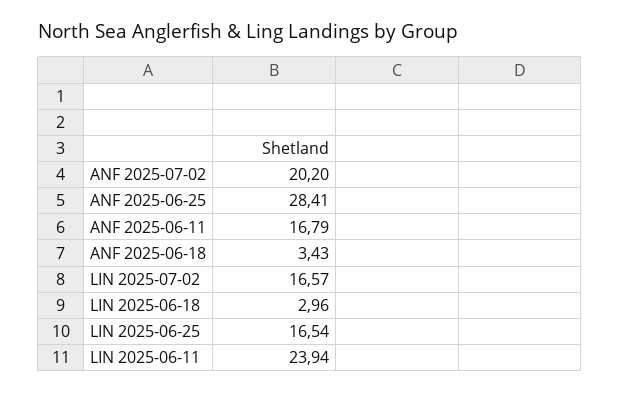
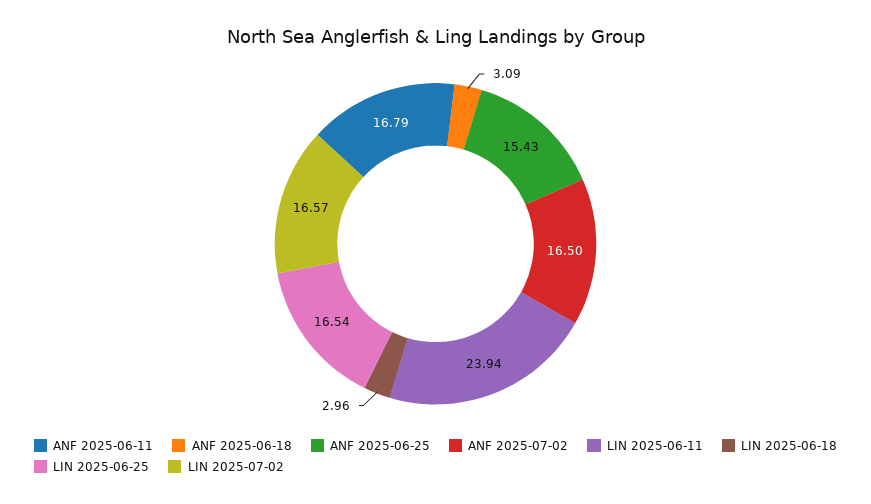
ANF 2025-07-02: 20.2 -> 16.5
ANF 2025-06-25: 28.41 -> 15.43
ANF 2025-06-18: 3.43 -> 3.09

